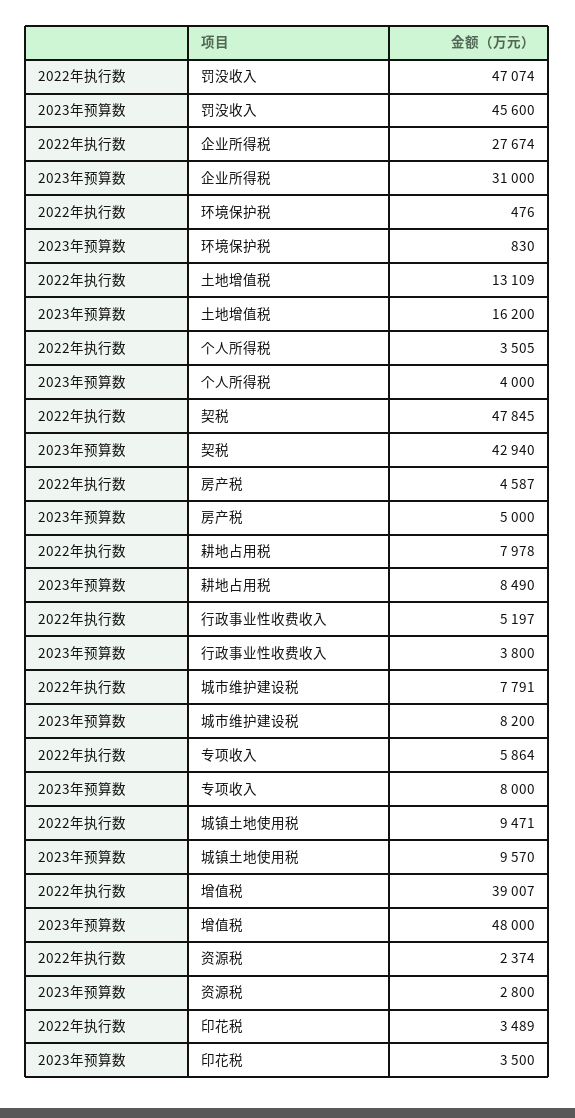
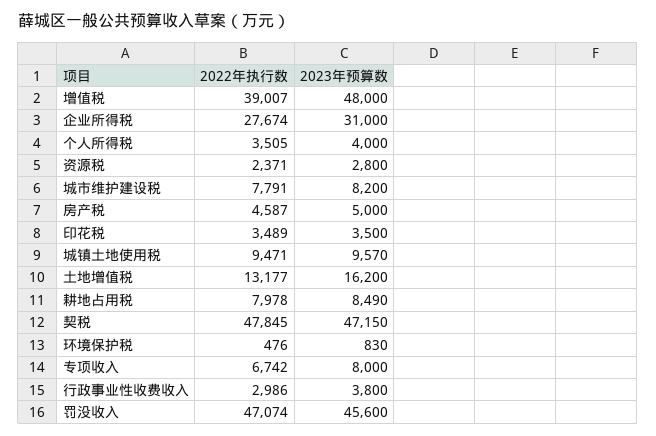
2022年执行数, 土地增值税: 13109 -> 13177
2023年预算数, 契税: 42940 -> 47150
2022年执行数, 行政事业性收费收入: 5197 -> 2986
2022年执行数, 专项收入: 5864 -> 6742
2022年执行数, 资源税: 2374 -> 2371

